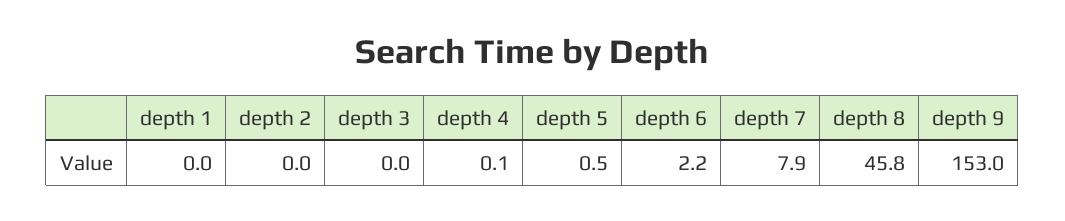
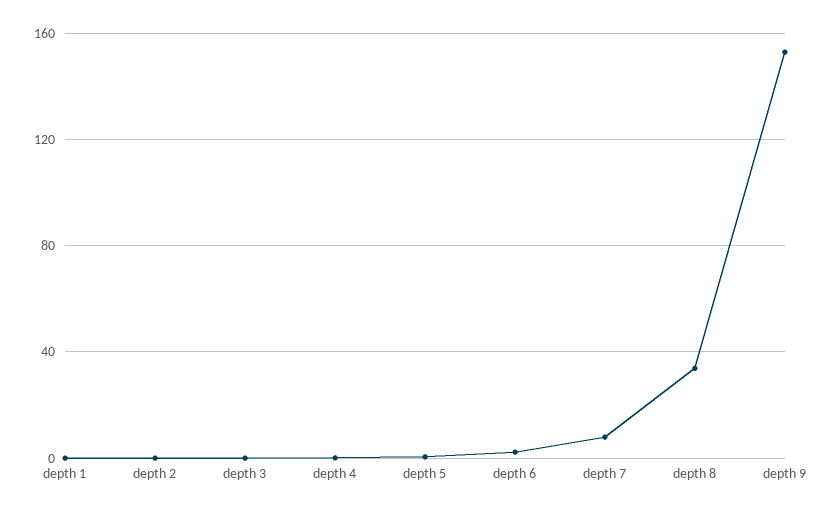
depth 8: 45.8 -> 35

